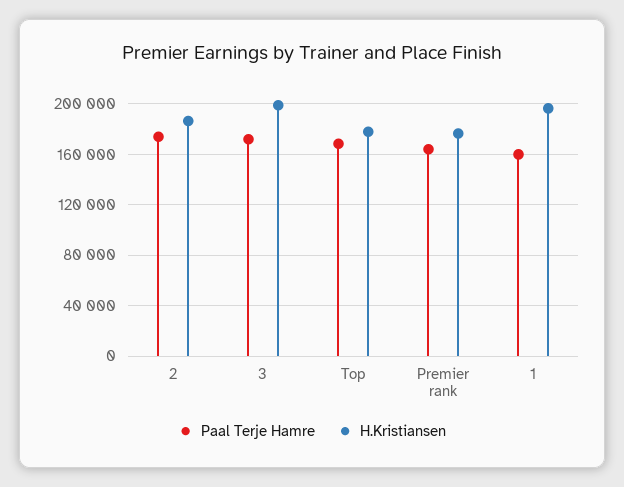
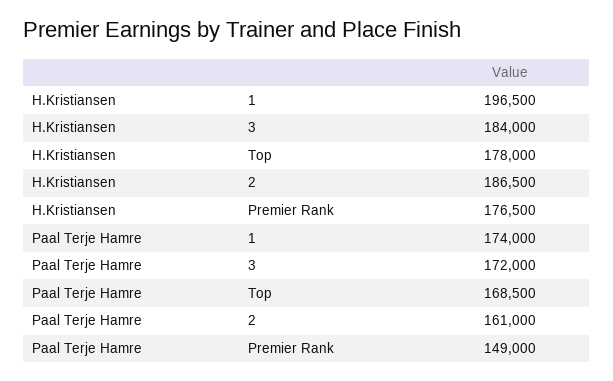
Paal Terje Hamre, 2: 175000 -> 161000
H.Kristiansen, 3: 200000 -> 184000
Paal Terje Hamre, Premier rank: 165000 -> 149000
Paal Terje Hamre, 1: 160000 -> 174000

